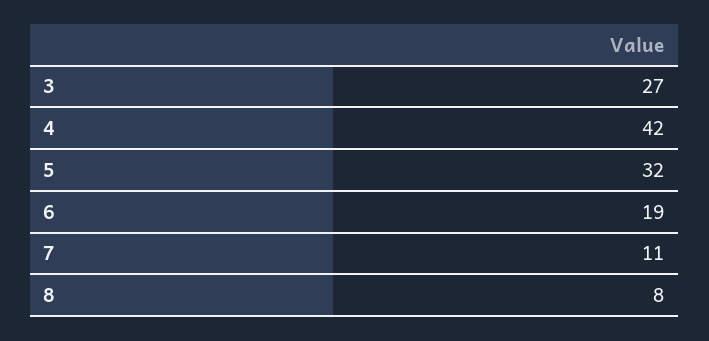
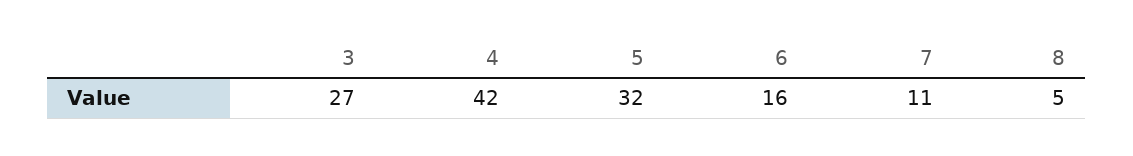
6: 19 -> 16
8: 8 -> 5

